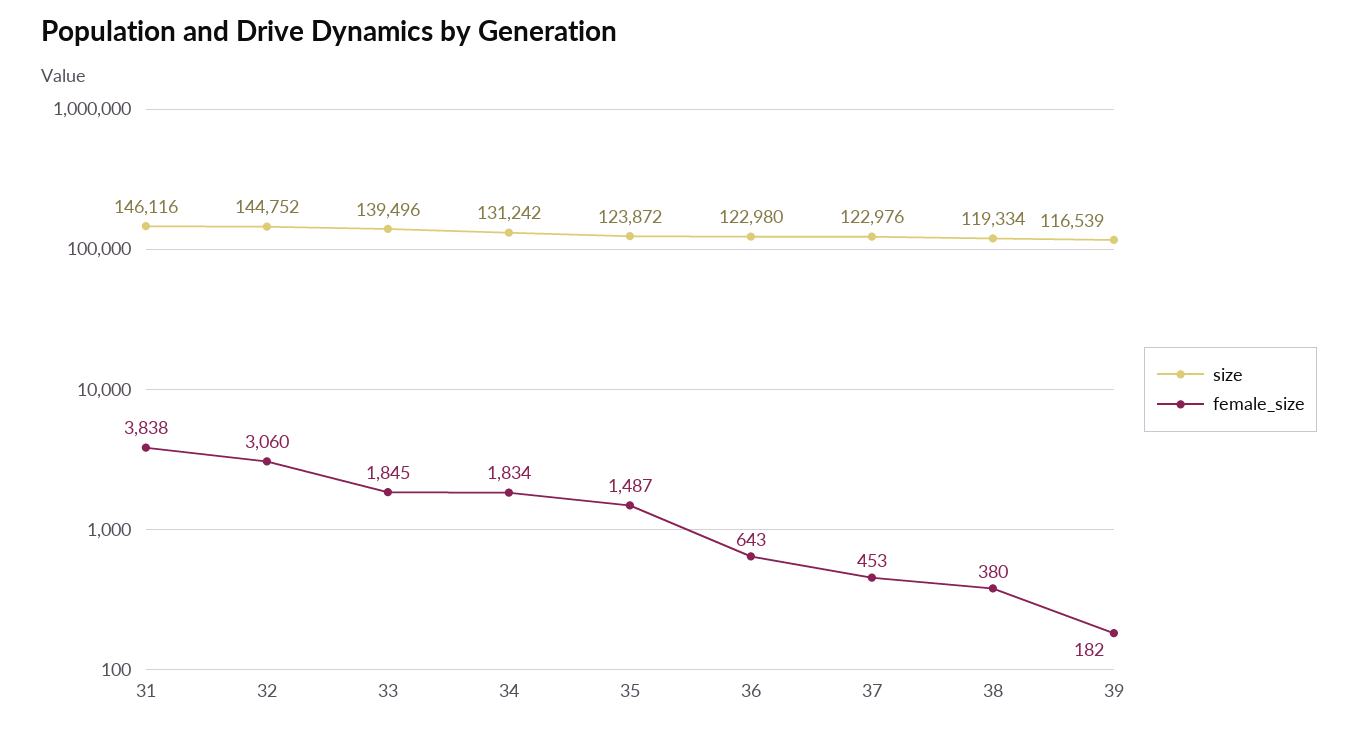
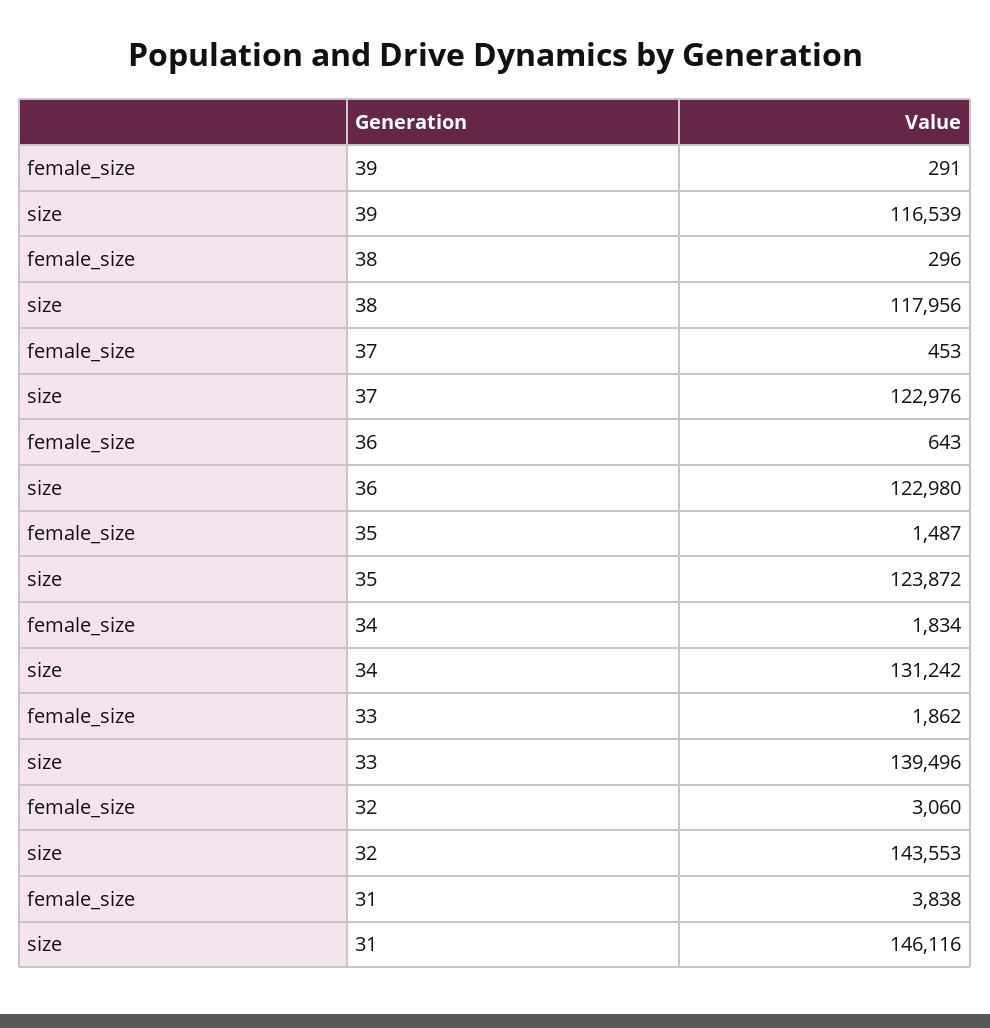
size, 32: 144752 -> 143553
female_size, 33: 1845 -> 1862
size, 38: 119334 -> 117956
female_size, 38: 380 -> 296
female_size, 39: 182 -> 291

